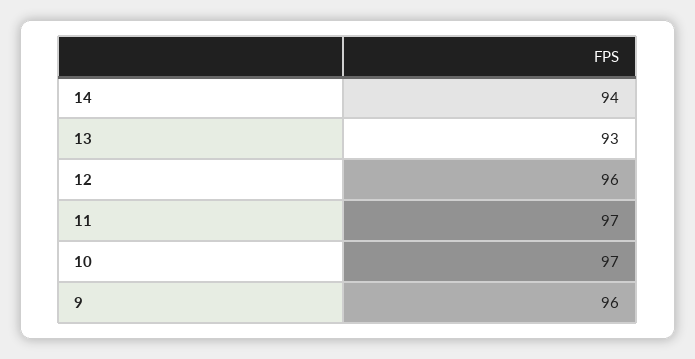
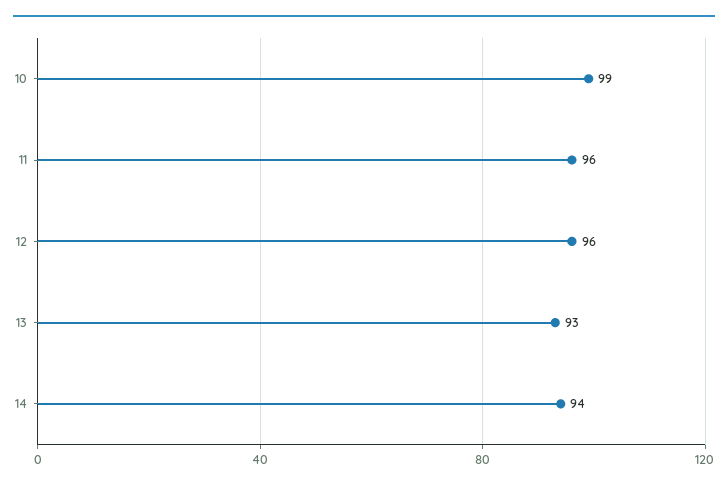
11: 97 -> 96
10: 97 -> 99
9: 96 -> none

